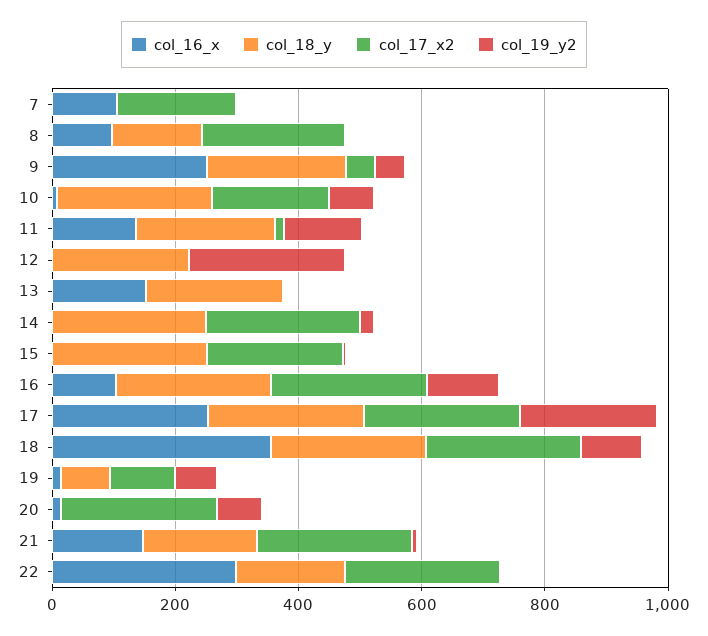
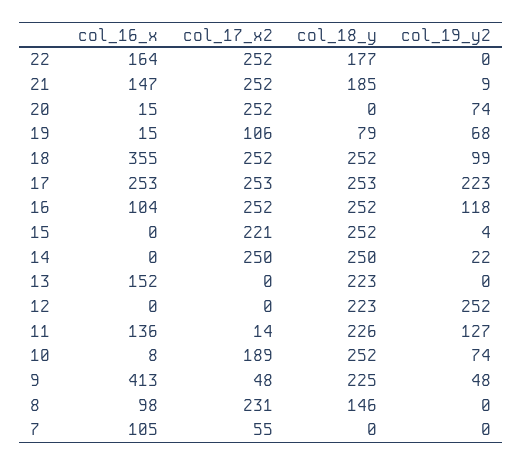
col_17_x2, 7: 200 -> 55
col_16_x, 9: 250 -> 413
col_16_x, 22: 300 -> 164

